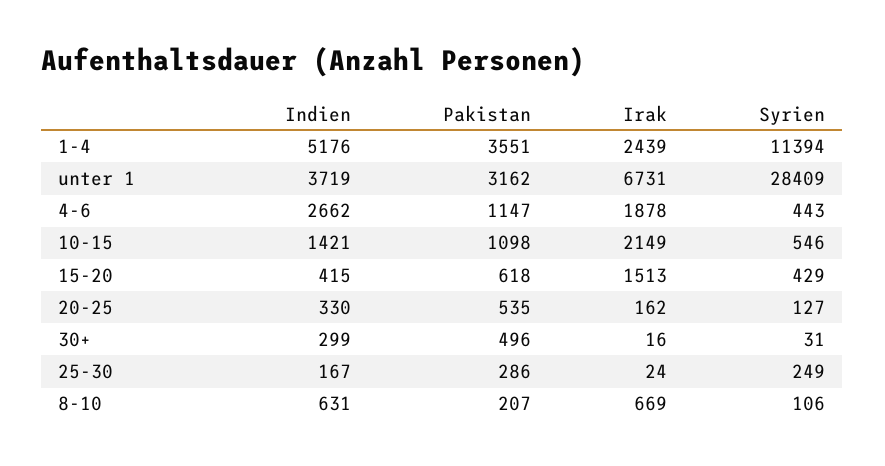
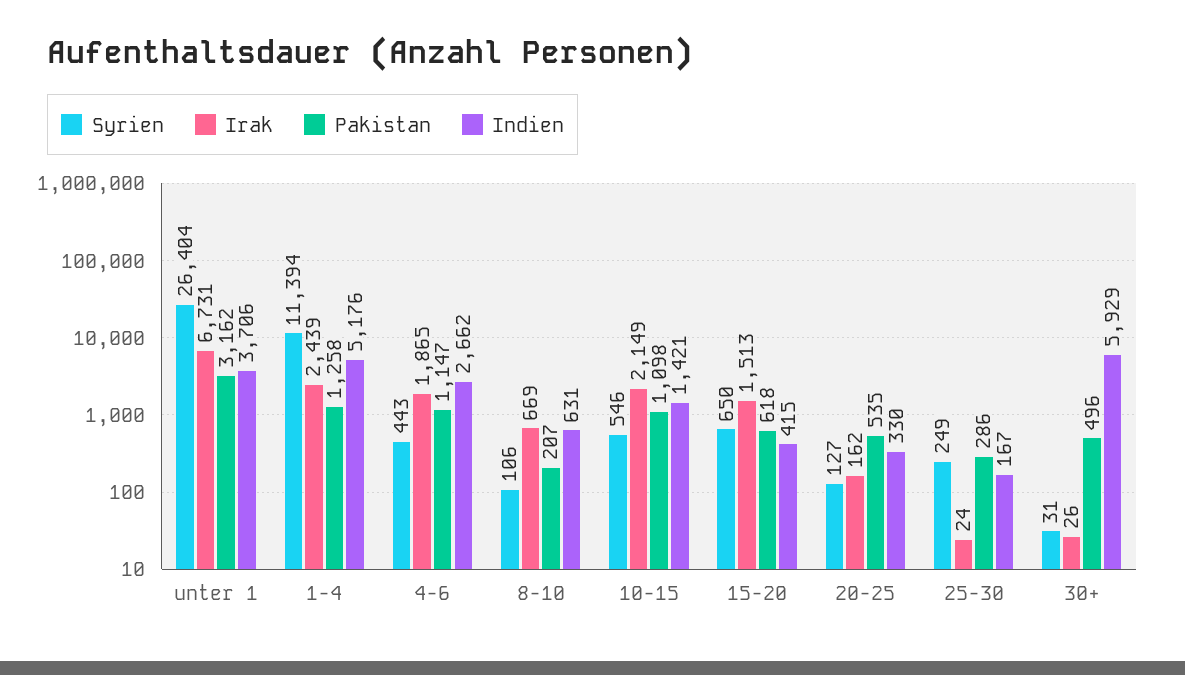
Pakistan, 1-4: 3551 -> 1258
Indien, unter 1: 3719 -> 3706
Syrien, unter 1: 28409 -> 26404
Irak, 4-6: 1878 -> 1865
Syrien, 15-20: 429 -> 650
Indien, 30+: 299 -> 5929
Irak, 30+: 16 -> 26

